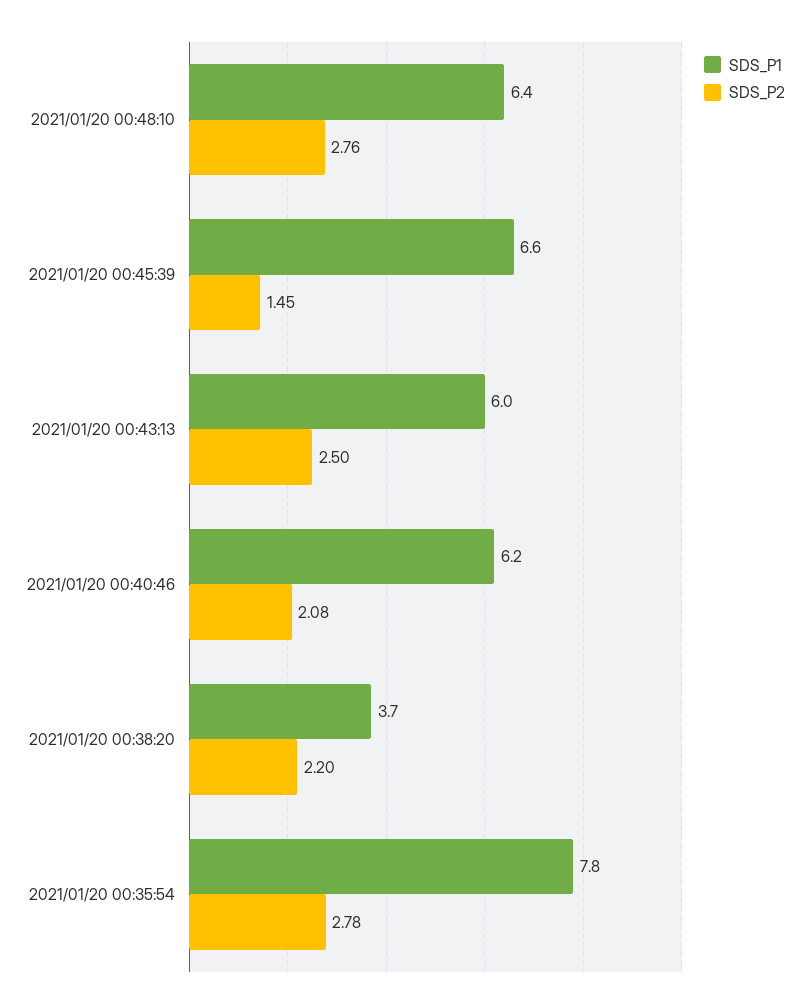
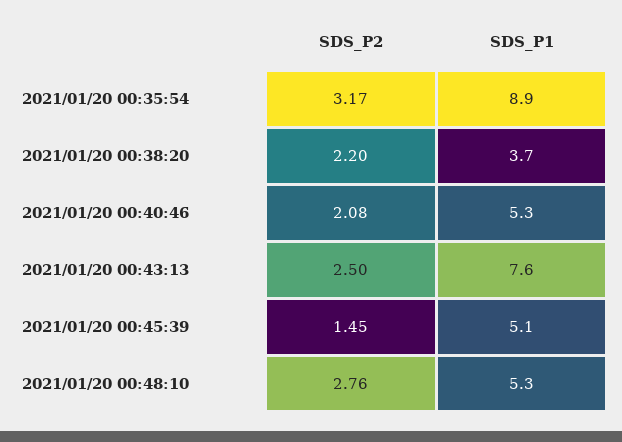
SDS_P1, 2021/01/20 00:48:10: 6.4 -> 5.3
SDS_P1, 2021/01/20 00:45:39: 6.6 -> 5.1
SDS_P1, 2021/01/20 00:43:13: 6 -> 7.6
SDS_P1, 2021/01/20 00:40:46: 6.2 -> 5.3
SDS_P1, 2021/01/20 00:35:54: 7.8 -> 8.9
SDS_P2, 2021/01/20 00:35:54: 2.78 -> 3.17

